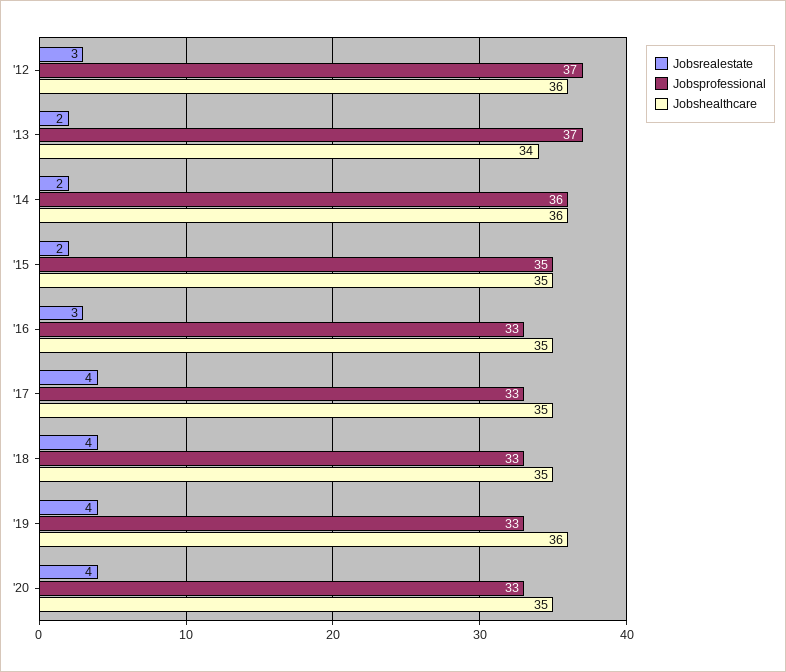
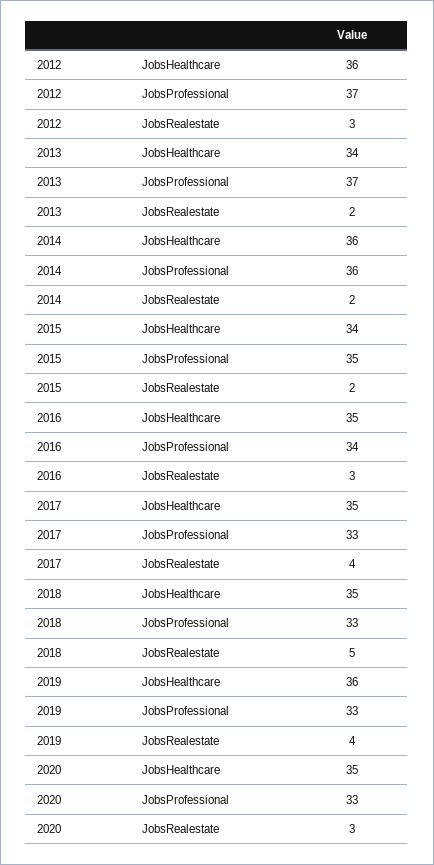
Jobshealthcare, '15: 35 -> 34
Jobsprofessional, '16: 33 -> 34
Jobsrealestate, '18: 4 -> 5
Jobsrealestate, '20: 4 -> 3

